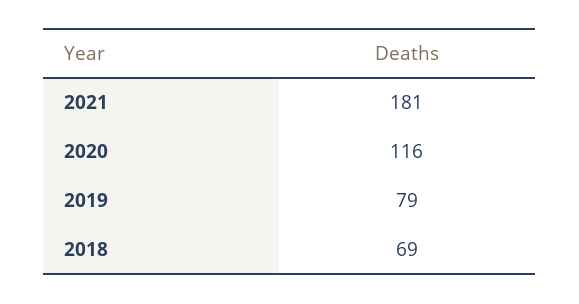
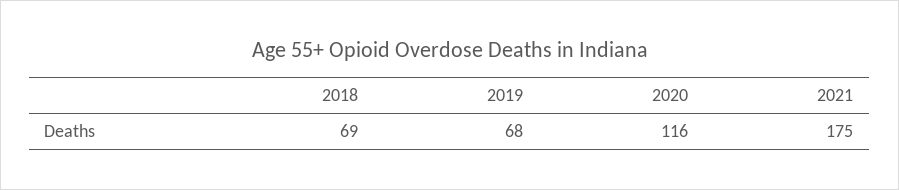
2021: 181 -> 175
2019: 79 -> 68

